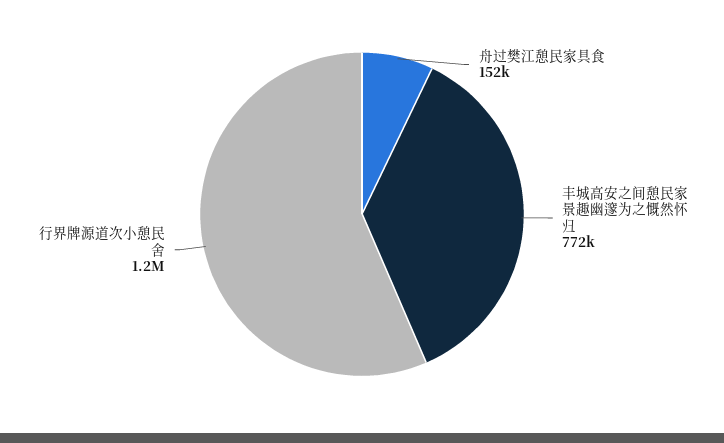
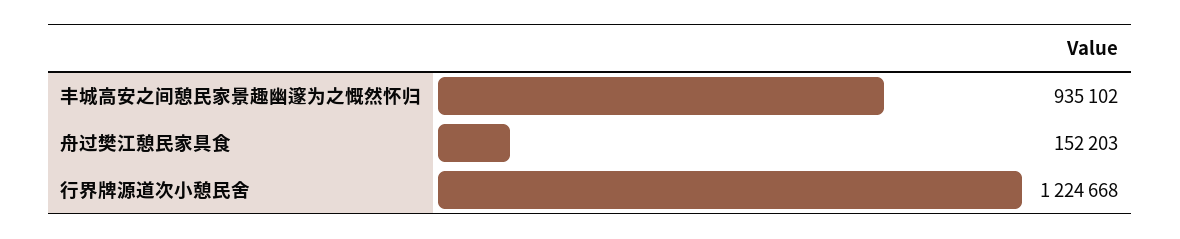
丰城高安之间憩民家景趣幽邃为之慨然怀归: 772000 -> 935102

